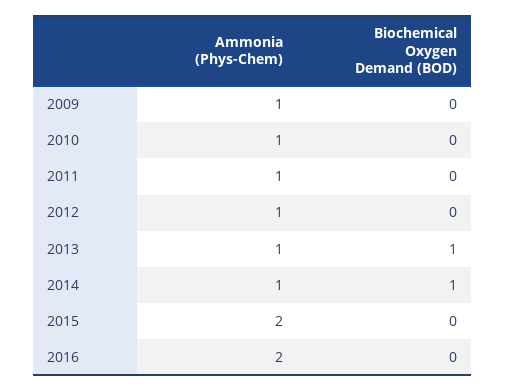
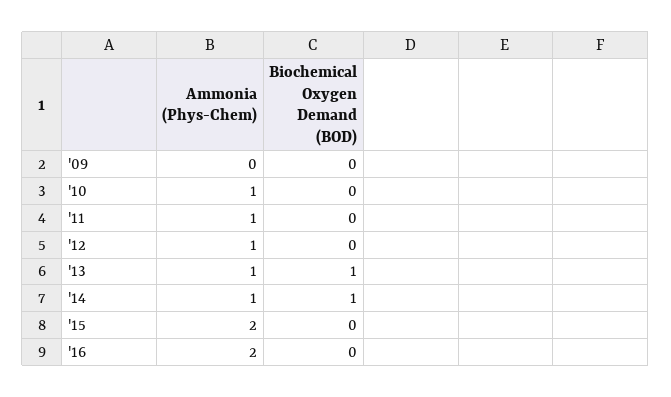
Ammonia (Phys-Chem), 2009: 1 -> 0

